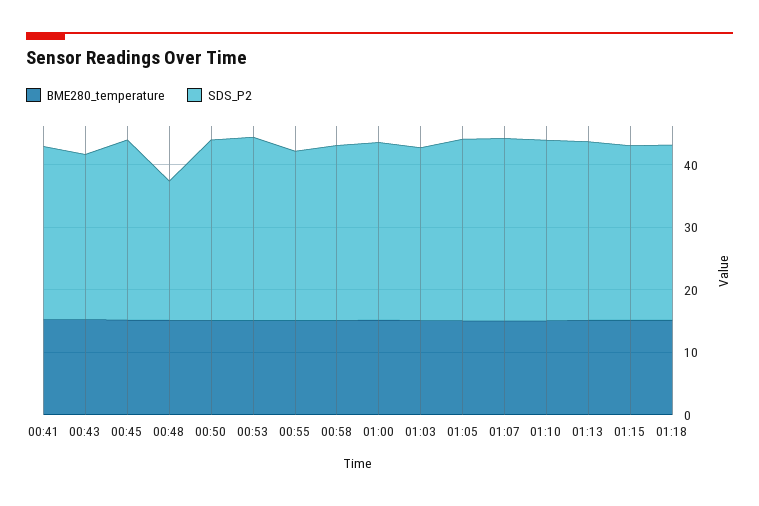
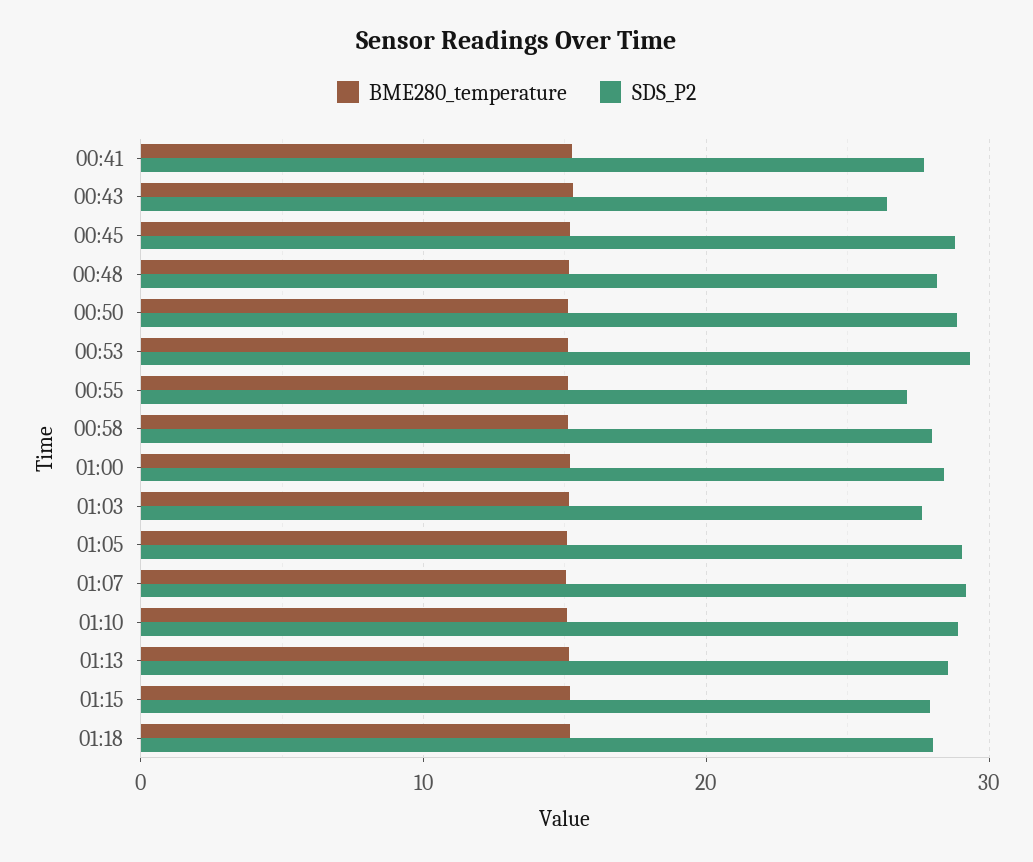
SDS_P2, 00:48: 22 -> 28

